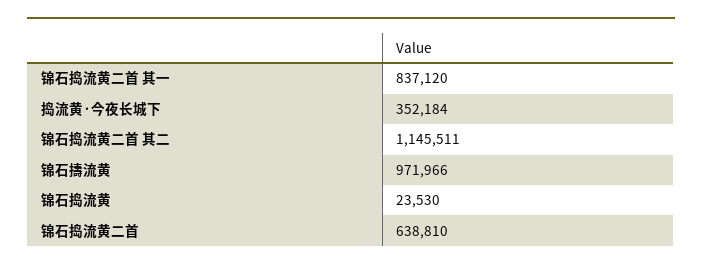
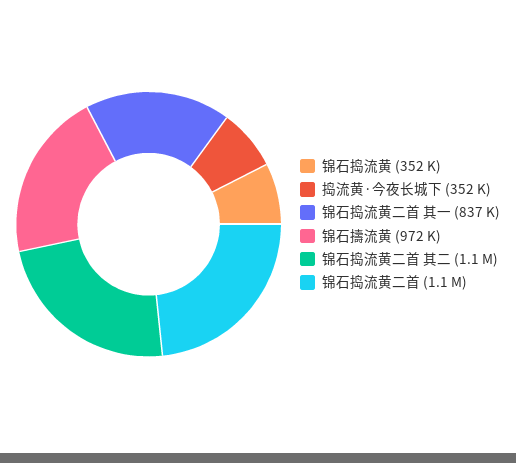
锦石捣流黄: 23530 -> 352000
锦石捣流黄二首: 638810 -> 1100000

